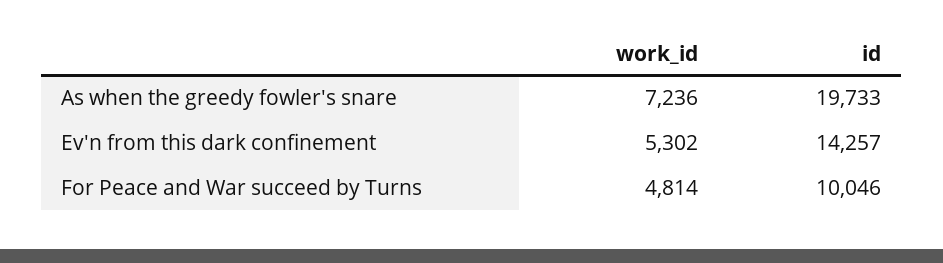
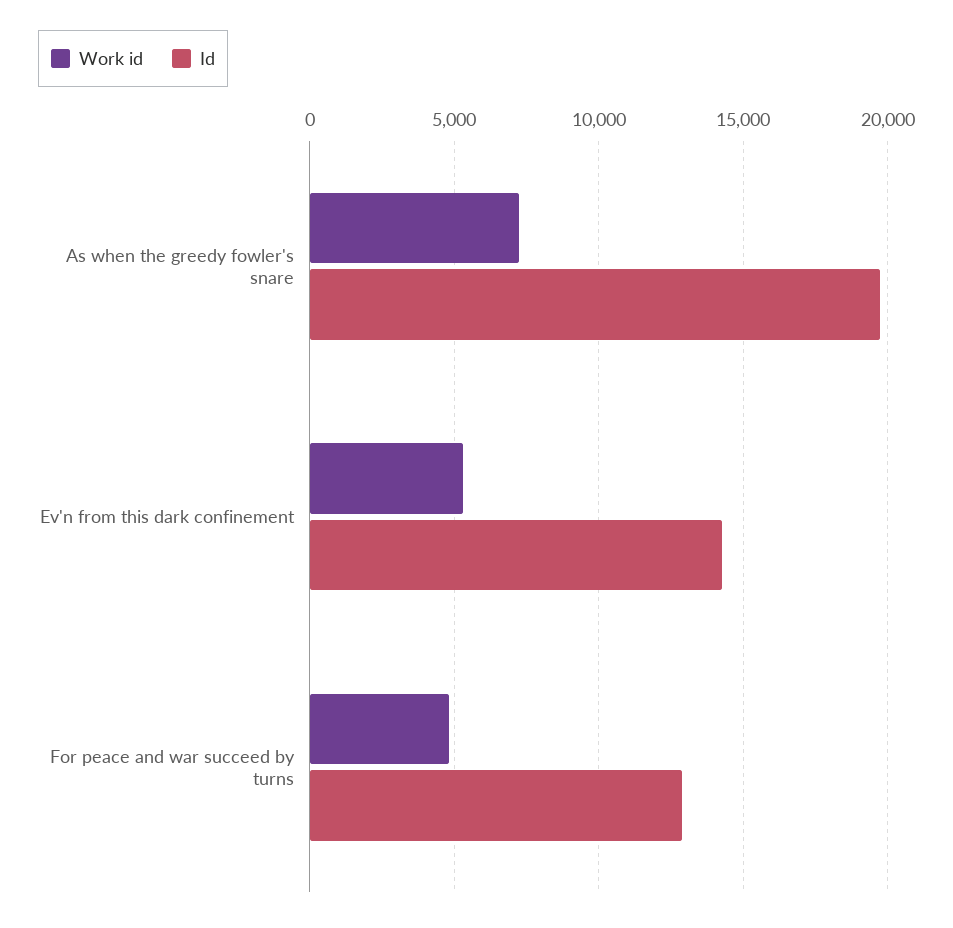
id, For Peace and War succeed by Turns: 10046 -> 13000

